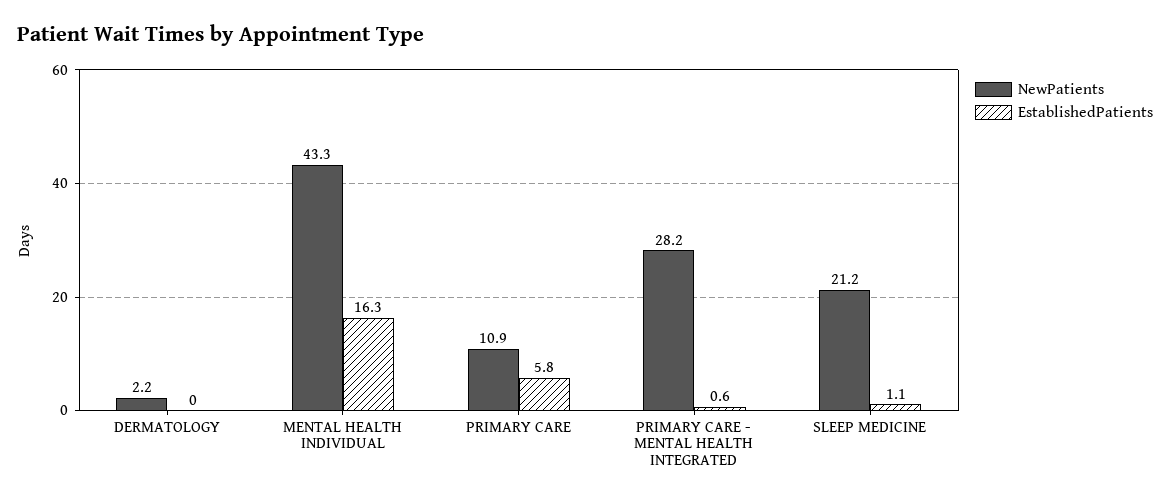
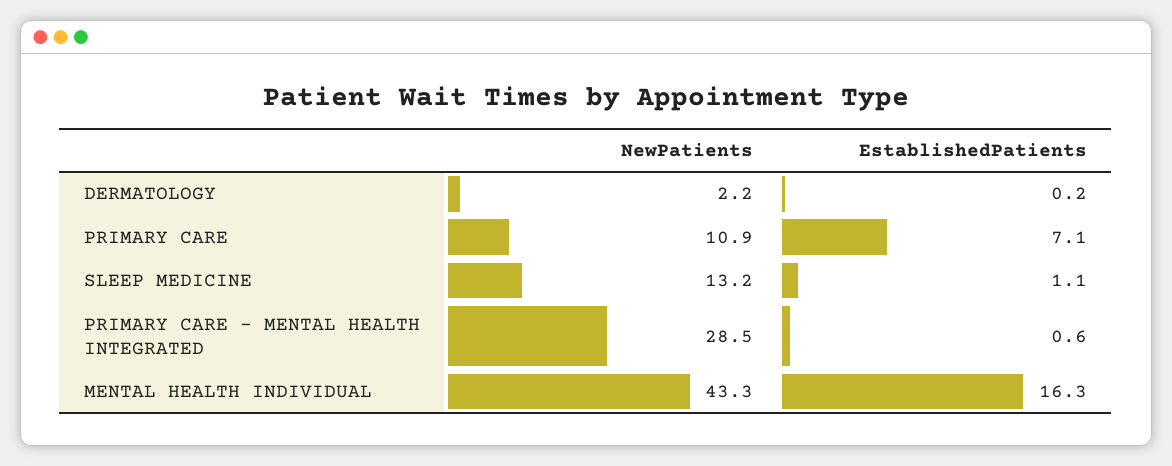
EstablishedPatients, DERMATOLOGY: 0 -> 0.2
EstablishedPatients, PRIMARY CARE: 5.8 -> 7.1
NewPatients, PRIMARY CARE - MENTAL HEALTH INTEGRATED: 28.2 -> 28.5
NewPatients, SLEEP MEDICINE: 21.2 -> 13.2

